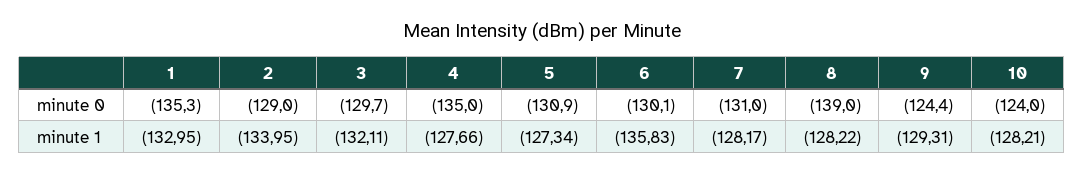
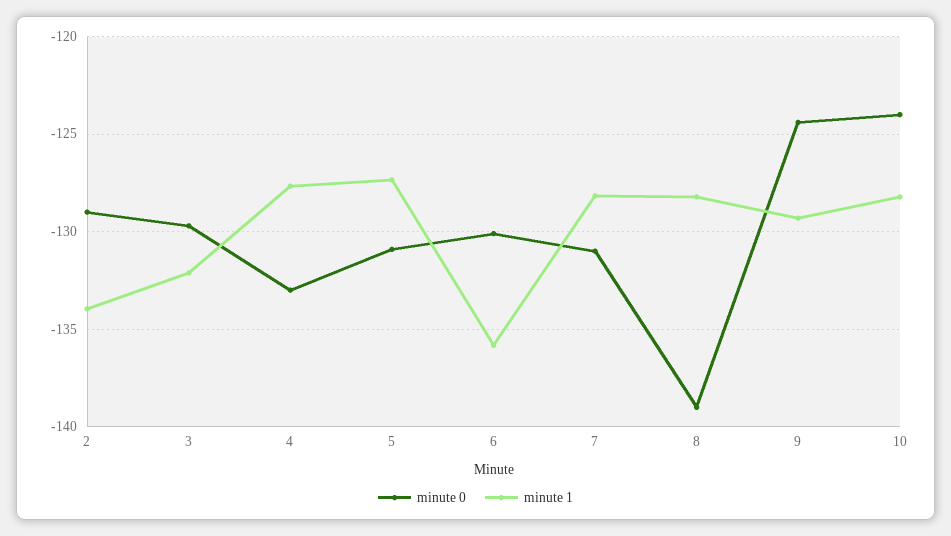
minute 0, 1: -135.3 -> none
minute 0, 4: -135 -> -133
minute 1, 1: -132.95 -> none

